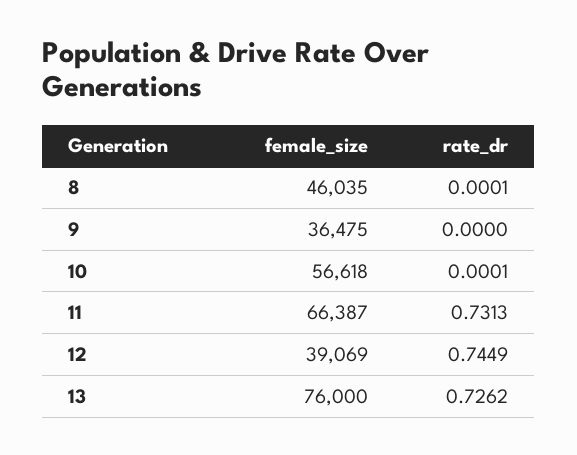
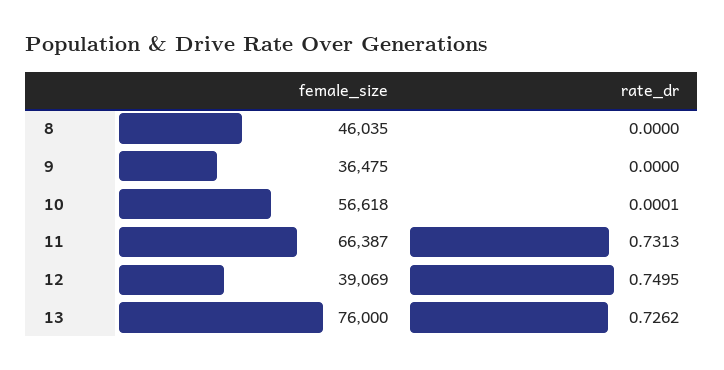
rate_dr, 8: 0.0001 -> 0
rate_dr, 12: 0.7449 -> 0.7495

